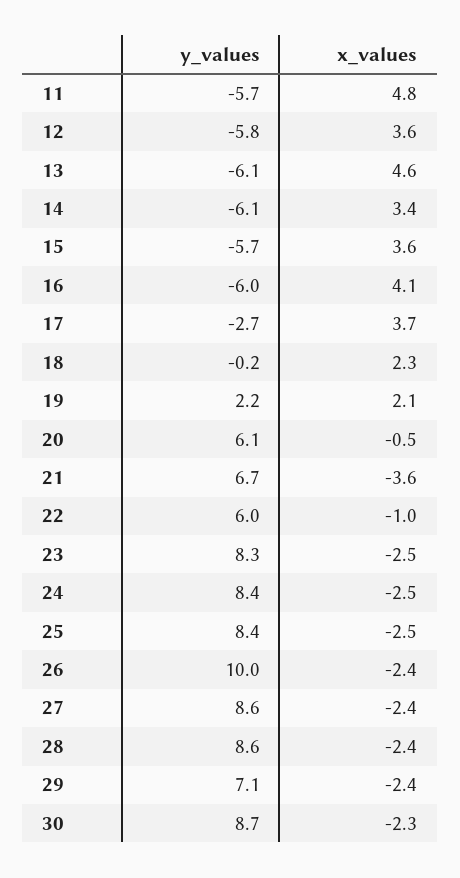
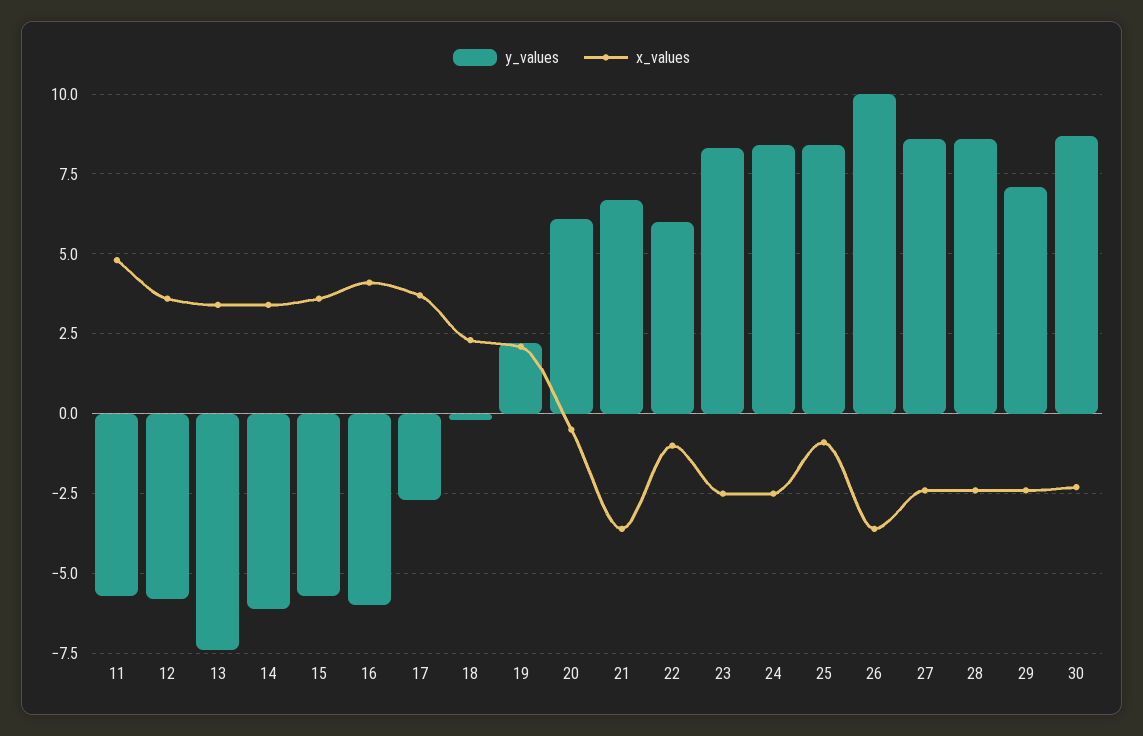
y_values, 13: -6.1 -> -7.5
x_values, 13: 4.6 -> 3.5
x_values, 25: -2.5 -> -1
x_values, 26: -2.4 -> -3.5

